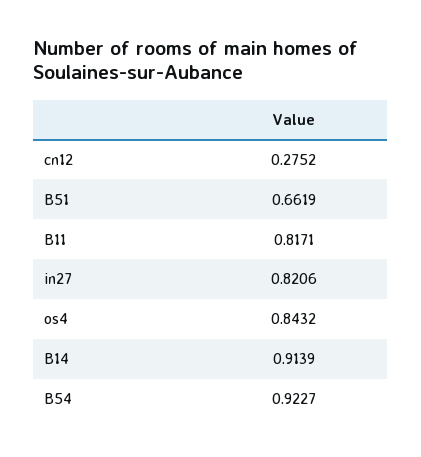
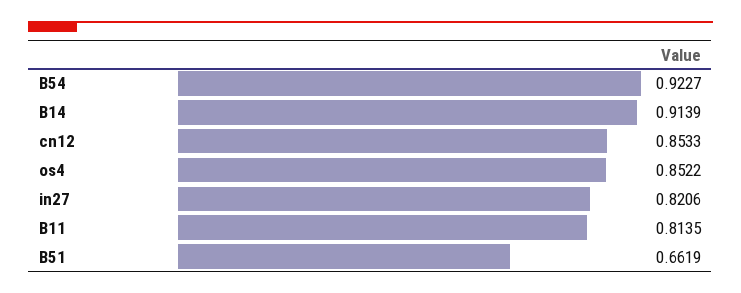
cn12: 0.2752 -> 0.8533
B11: 0.8171 -> 0.8135
os4: 0.8432 -> 0.8522

